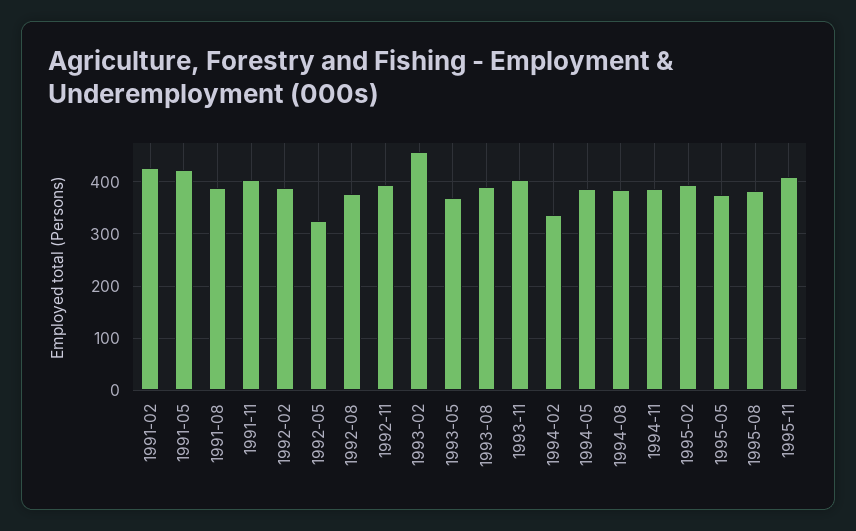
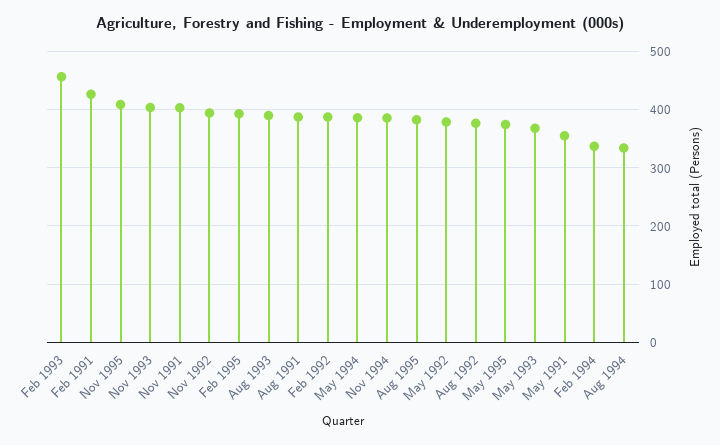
1991-05: 420 -> 360
1992-05: 320 -> 380
1994-08: 380 -> 340

